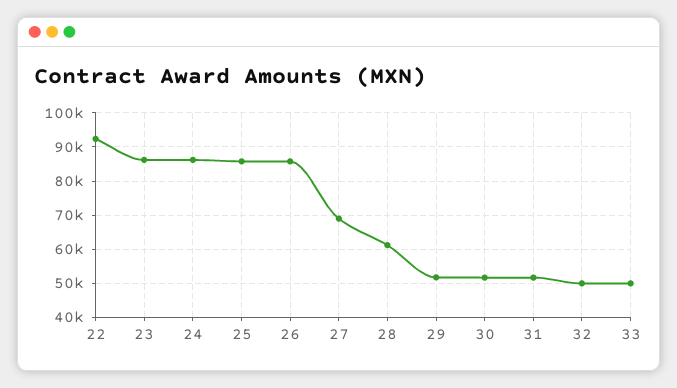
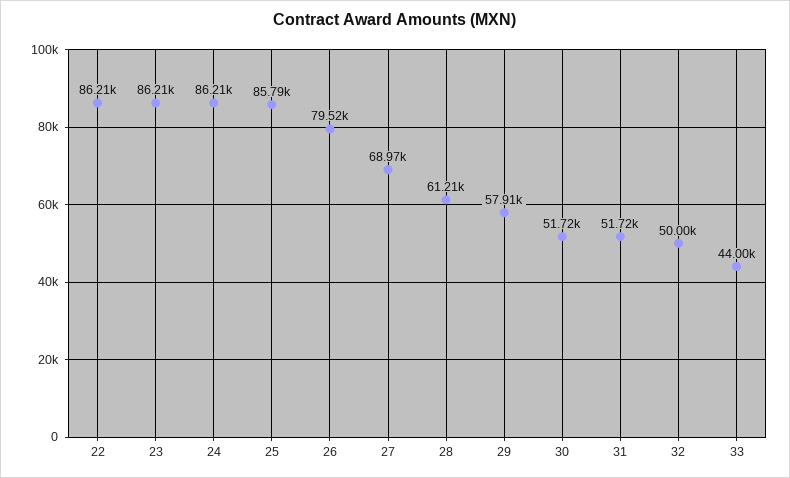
22: 92000 -> 86210
26: 86000 -> 79520
29: 52000 -> 57910
33: 50000 -> 44000

